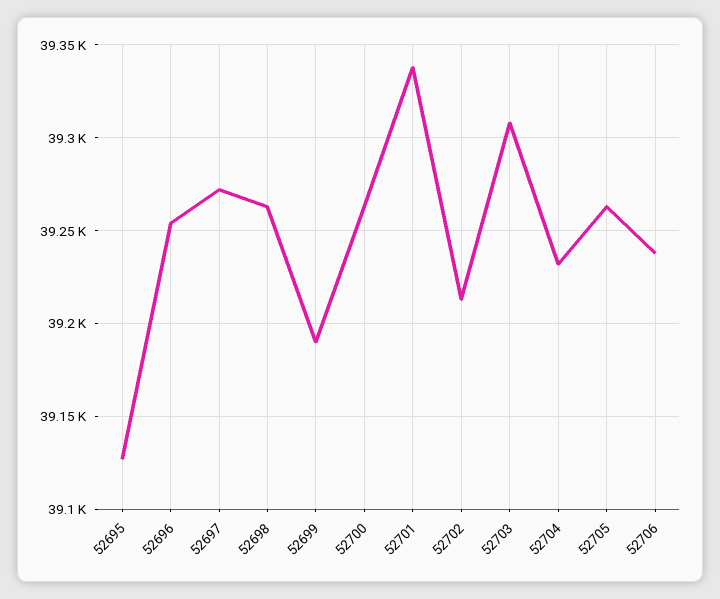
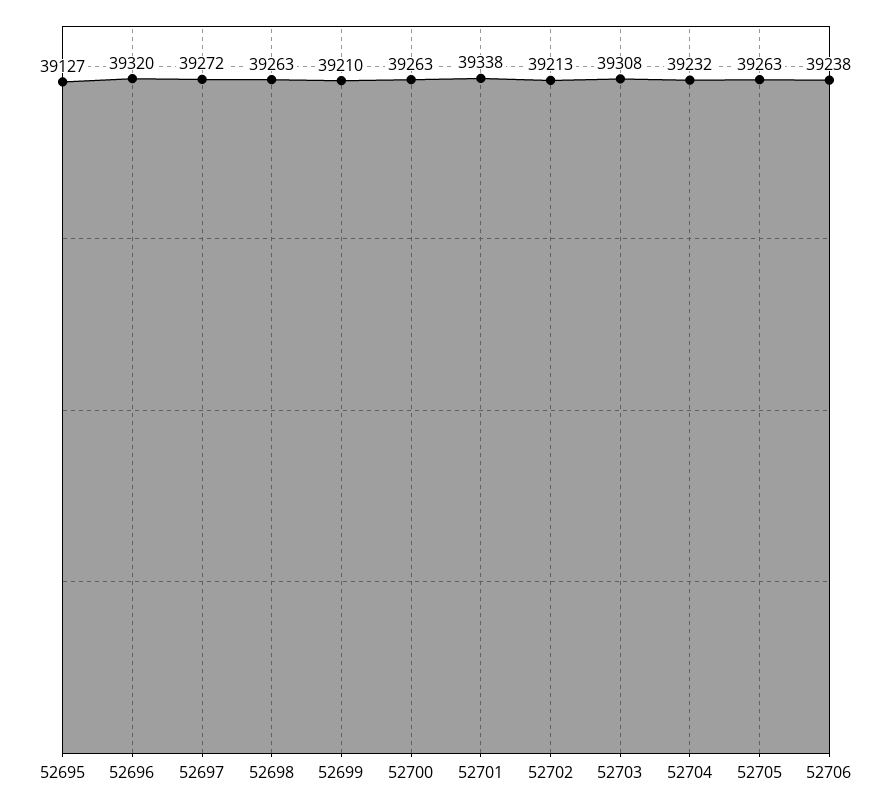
52696: 39255 -> 39320
52699: 39190 -> 39210

